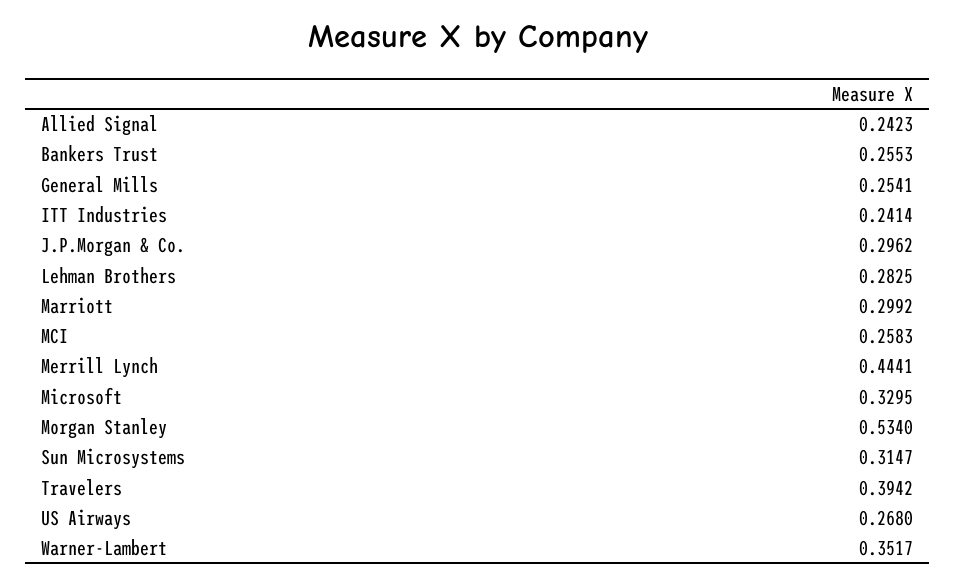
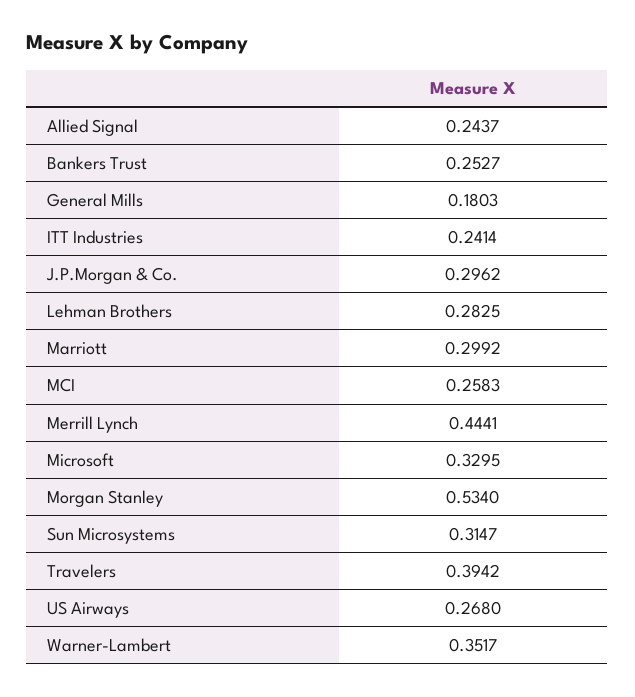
Allied Signal: 0.2423 -> 0.2437
Bankers Trust: 0.2553 -> 0.2527
General Mills: 0.2541 -> 0.1803

